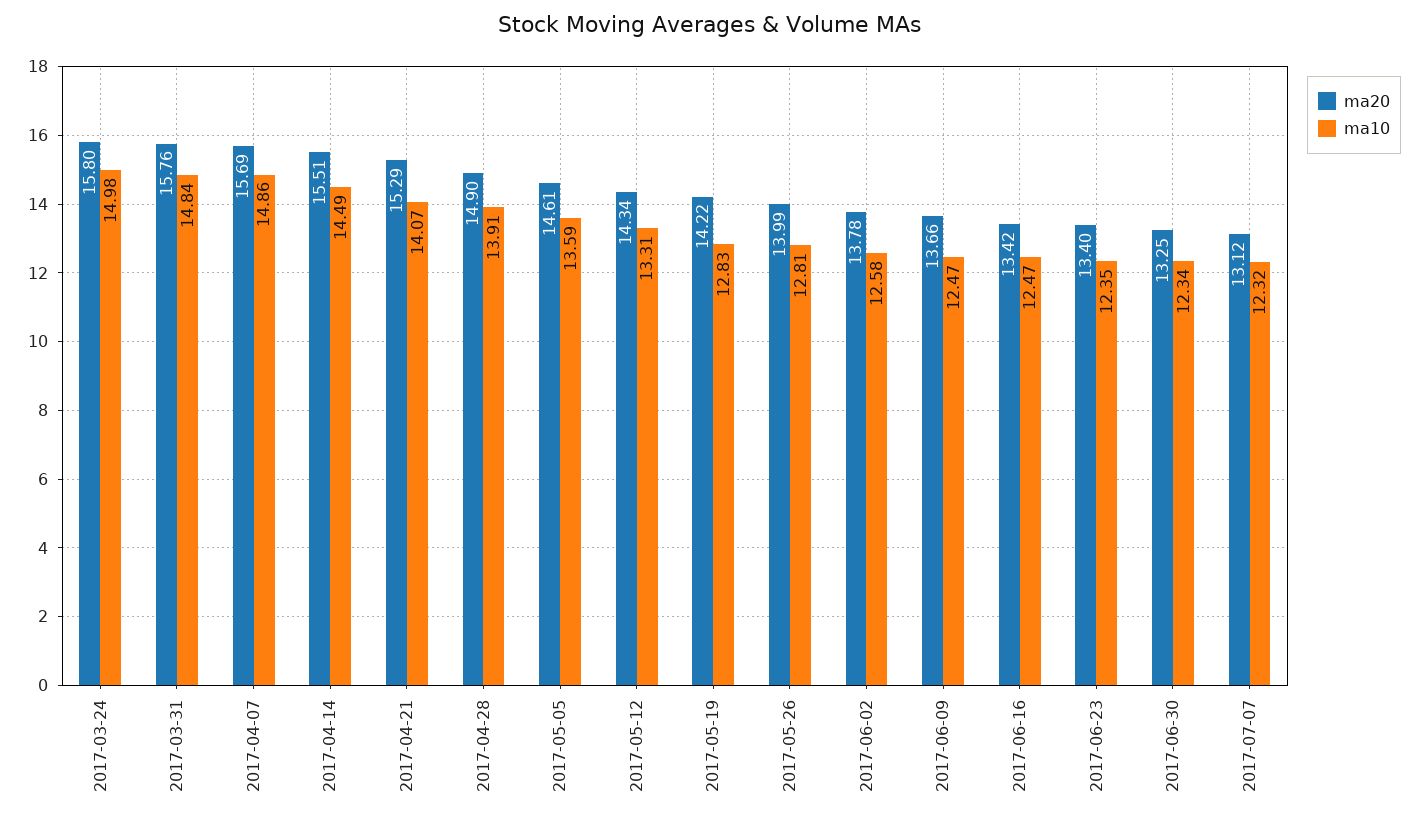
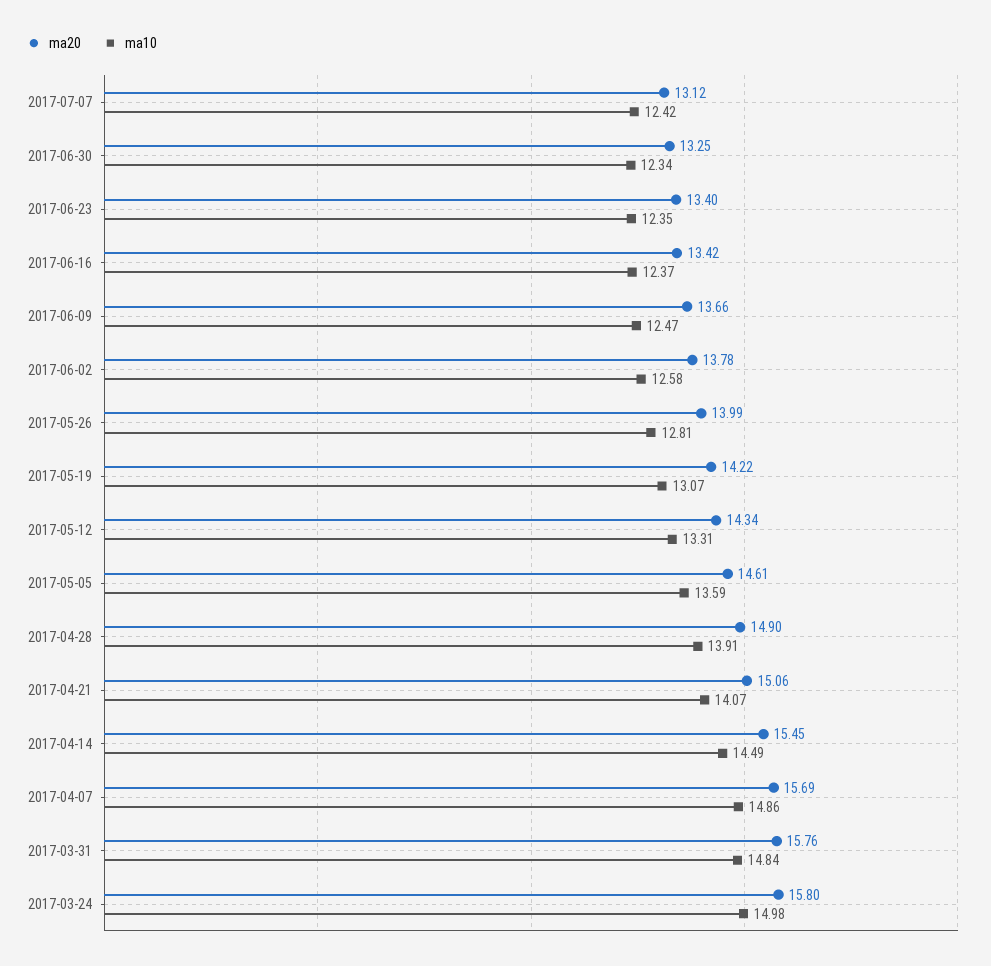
ma20, 2017-04-14: 15.51 -> 15.45
ma20, 2017-04-21: 15.29 -> 15.06
ma10, 2017-05-19: 12.83 -> 13.07
ma10, 2017-06-16: 12.47 -> 12.37
ma10, 2017-07-07: 12.32 -> 12.42

